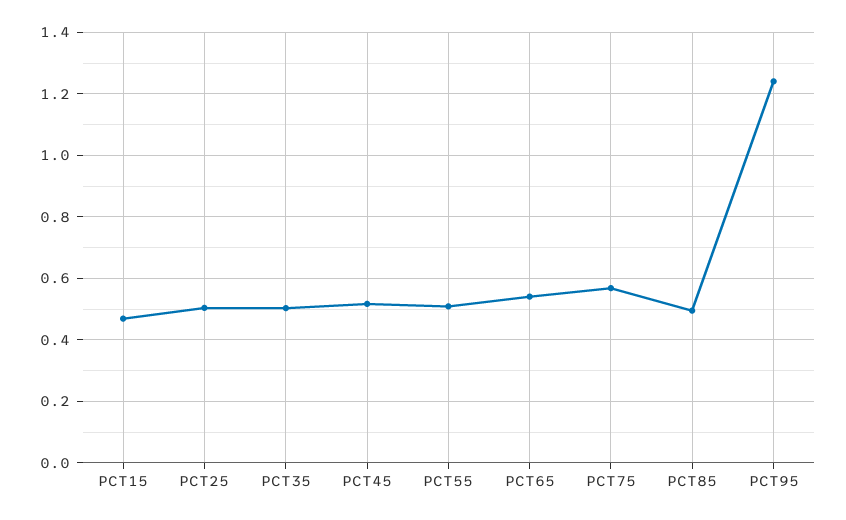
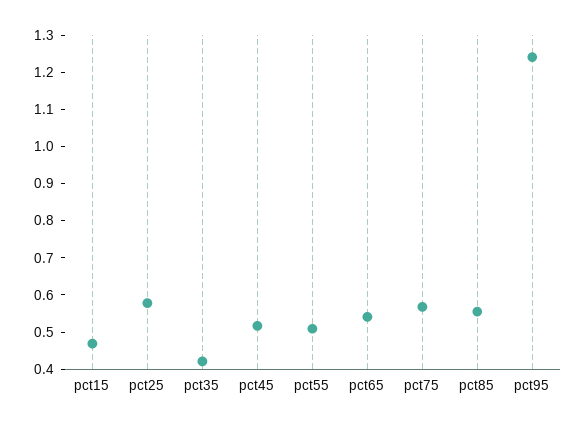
PCT25: 0.5 -> 0.575
PCT35: 0.5 -> 0.425
PCT85: 0.5 -> 0.55

